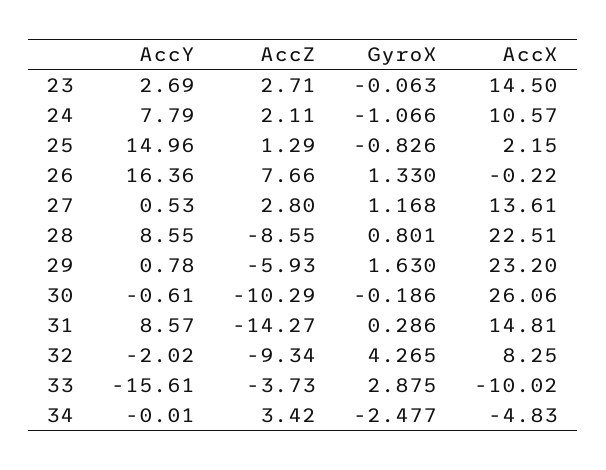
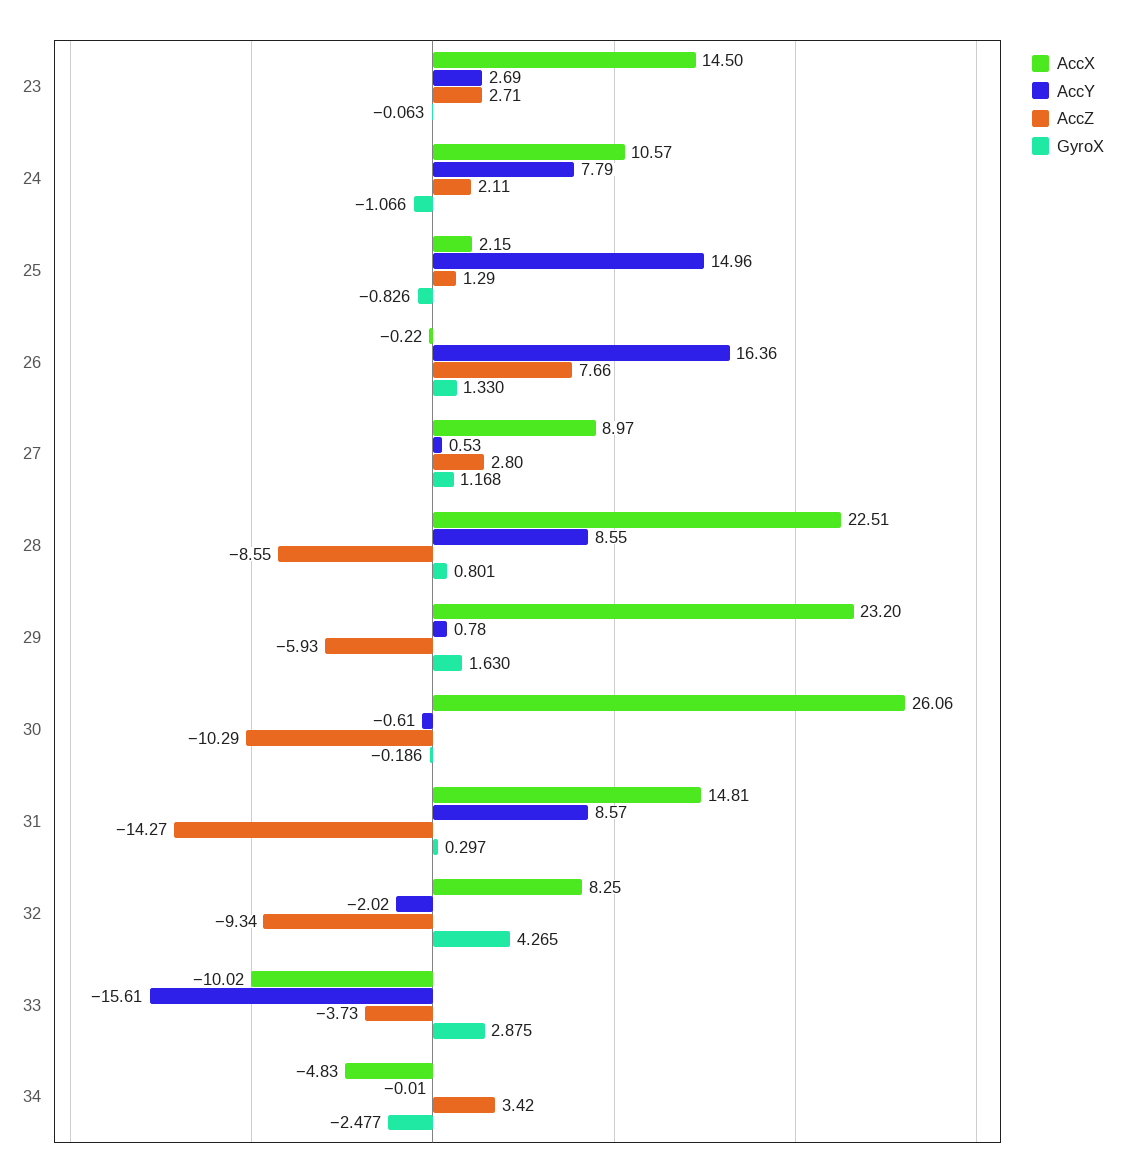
AccX, 27: 13.61 -> 8.97
GyroX, 31: 0.286 -> 0.297

